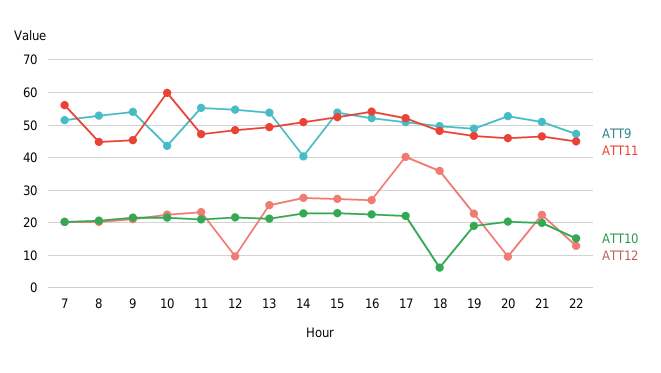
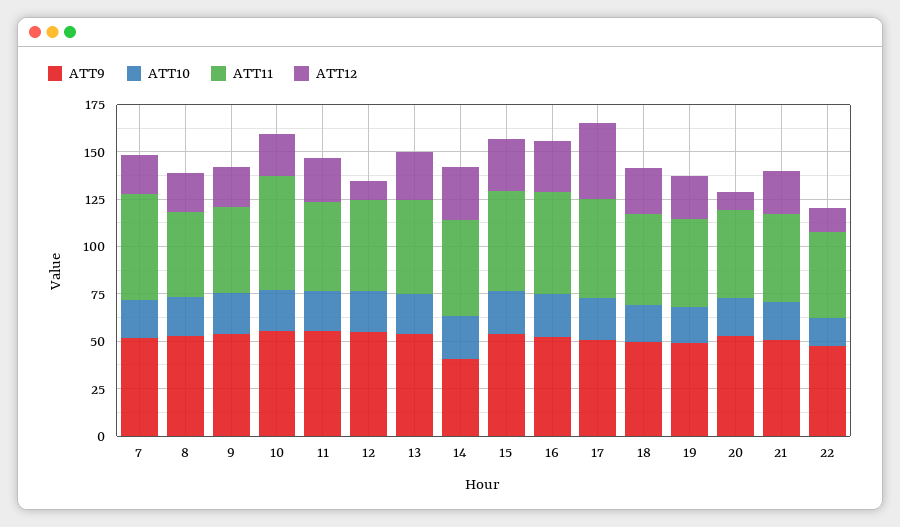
ATT9, 10: 44 -> 55
ATT10, 18: 6 -> 20
ATT12, 18: 36 -> 25

